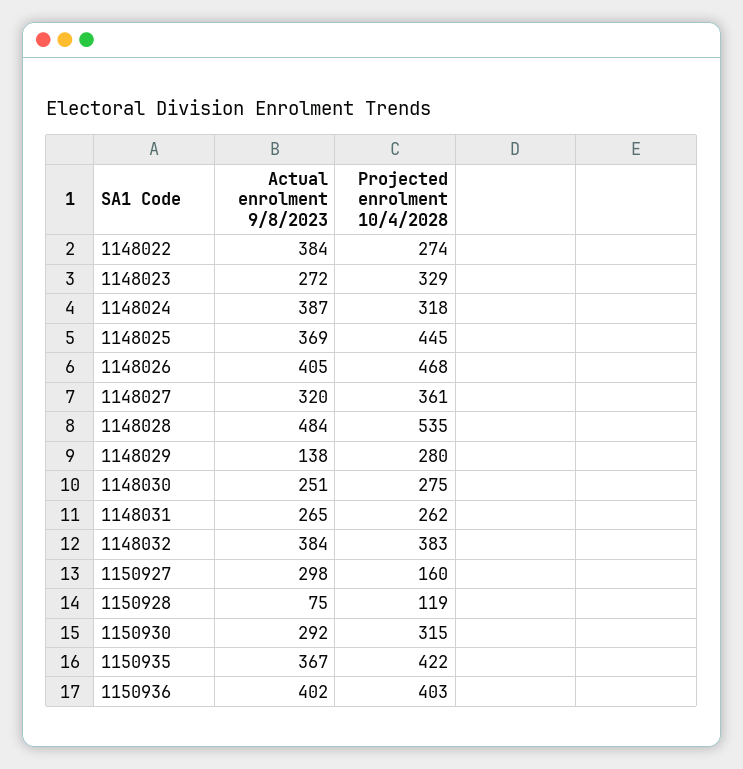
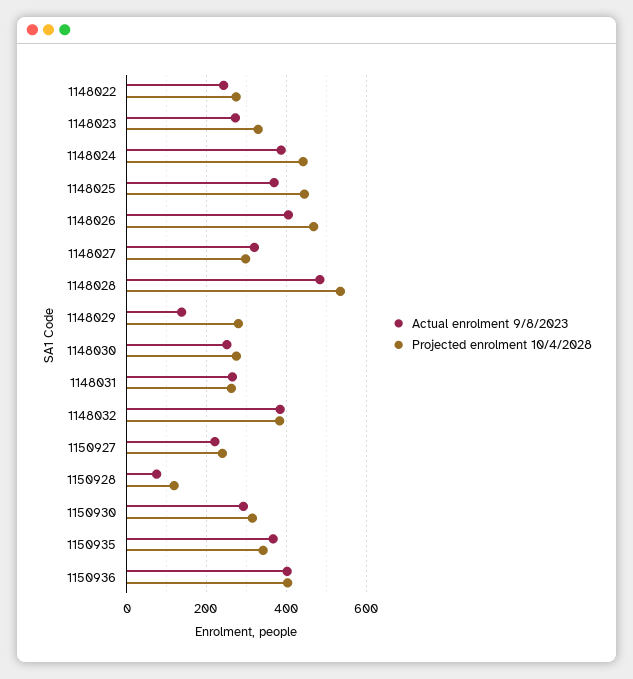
Actual enrolment 9/8/2023, 1148022: 384 -> 240
Projected enrolment 10/4/2028, 1148024: 318 -> 440
Projected enrolment 10/4/2028, 1148027: 361 -> 300
Actual enrolment 9/8/2023, 1150927: 298 -> 220
Projected enrolment 10/4/2028, 1150927: 160 -> 240
Projected enrolment 10/4/2028, 1150935: 422 -> 340

